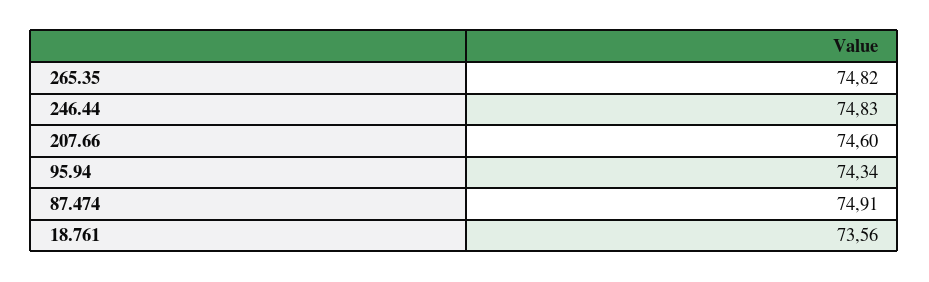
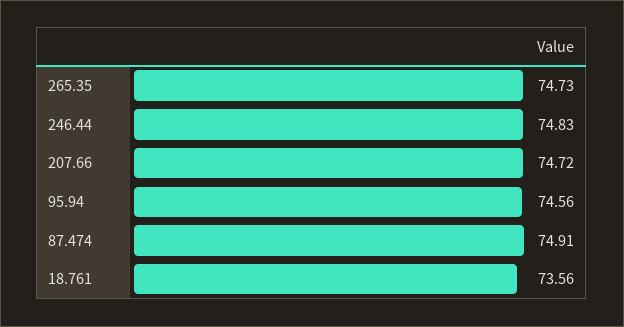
265.35: 74.82 -> 74.73
207.66: 74.6 -> 74.72
95.94: 74.34 -> 74.56

